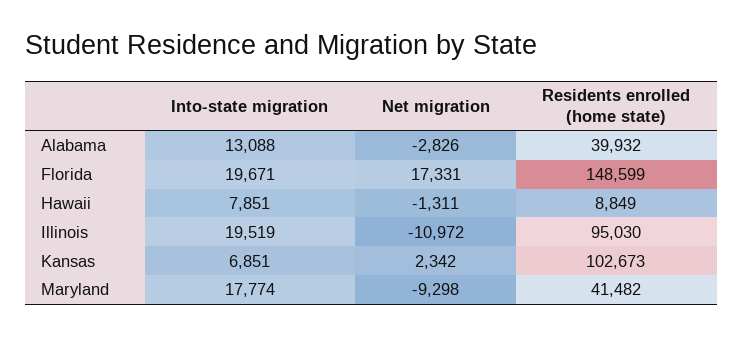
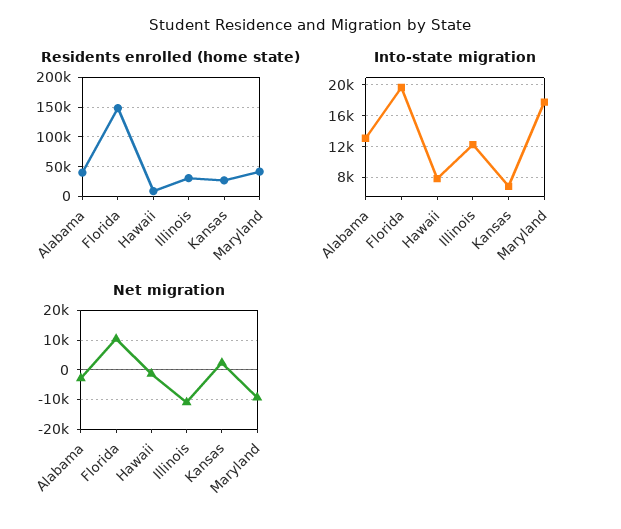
Net migration, Florida: 17331 -> 10000
Into-state migration, Illinois: 19519 -> 12000
Residents enrolled (home state), Illinois: 95030 -> 25000
Residents enrolled (home state), Kansas: 102673 -> 25000

